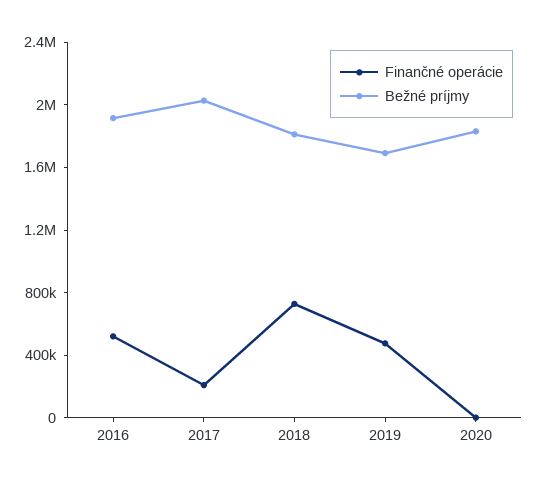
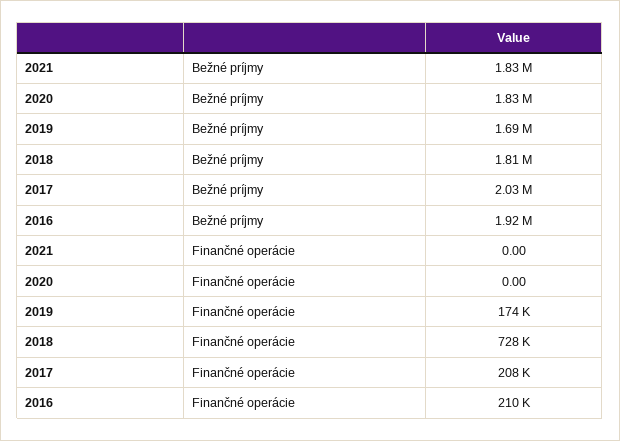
Finančné operácie, 2016: 500000 -> 210000
Finančné operácie, 2019: 500000 -> 174000
Bežné príjmy, 2021: none -> 1830000
Finančné operácie, 2021: none -> 0

